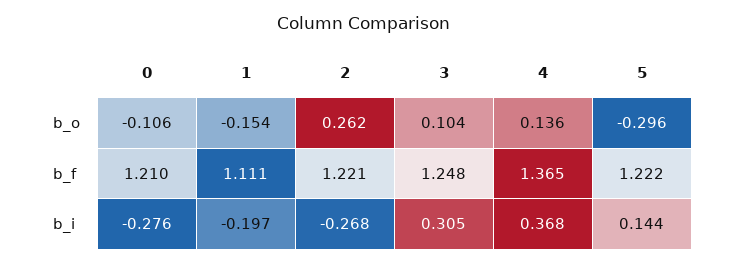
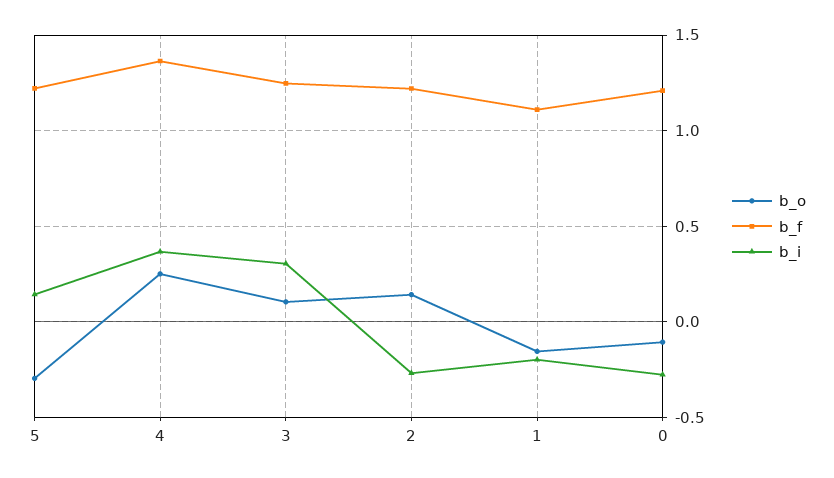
b_o, 2: 0.262 -> 0.15
b_o, 4: 0.136 -> 0.25

